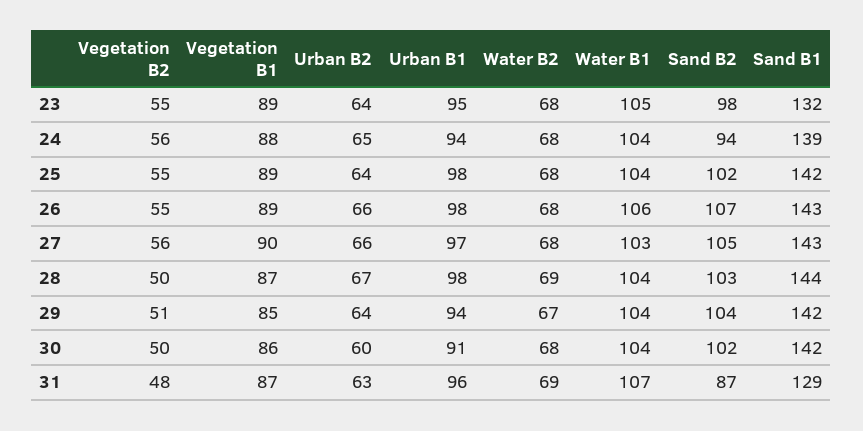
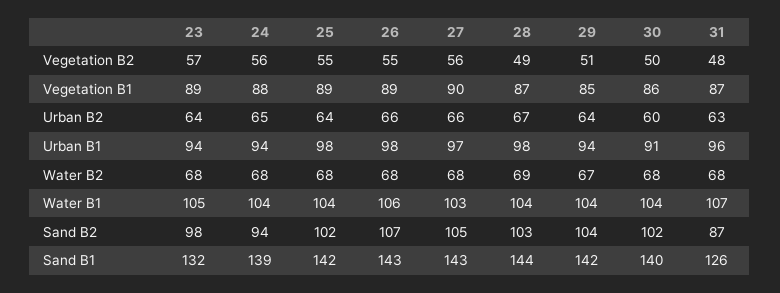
Vegetation B2, 23: 55 -> 57
Urban B1, 23: 95 -> 94
Vegetation B2, 28: 50 -> 49
Sand B1, 30: 142 -> 140
Water B2, 31: 69 -> 68
Sand B1, 31: 129 -> 126

